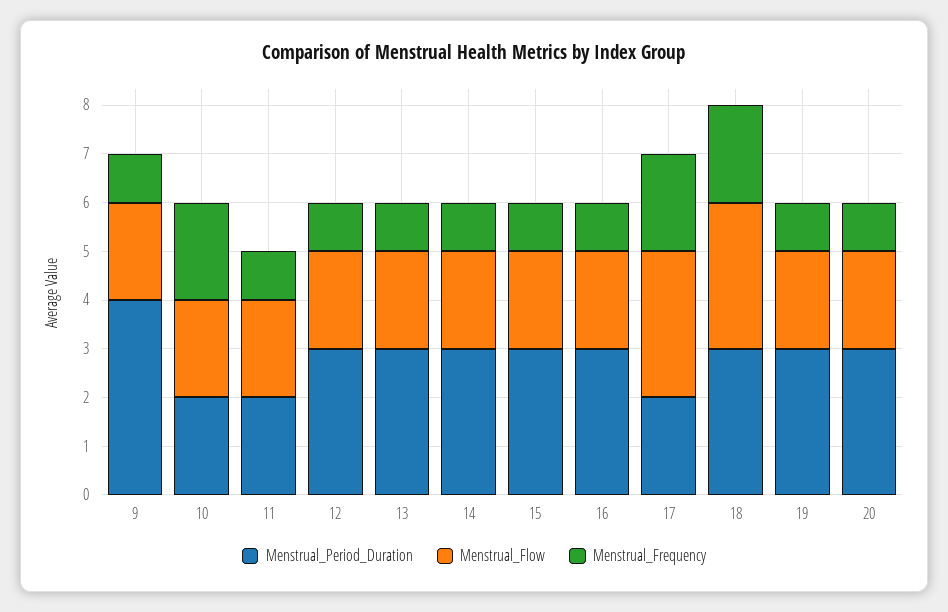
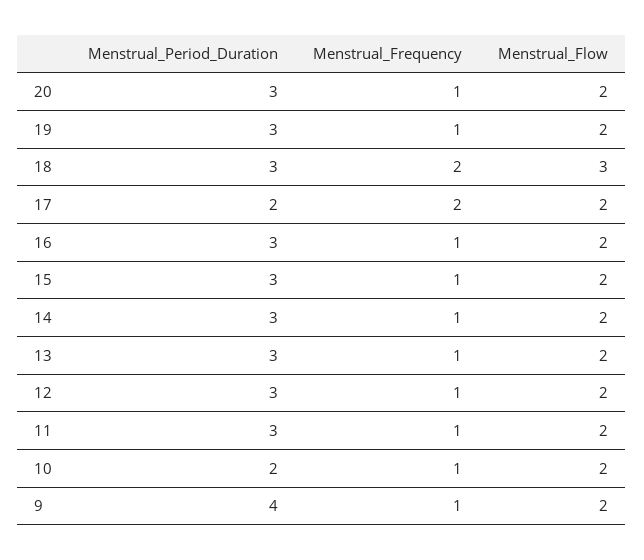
Menstrual_Frequency, 10: 2 -> 1
Menstrual_Period_Duration, 11: 2 -> 3
Menstrual_Flow, 17: 3 -> 2

